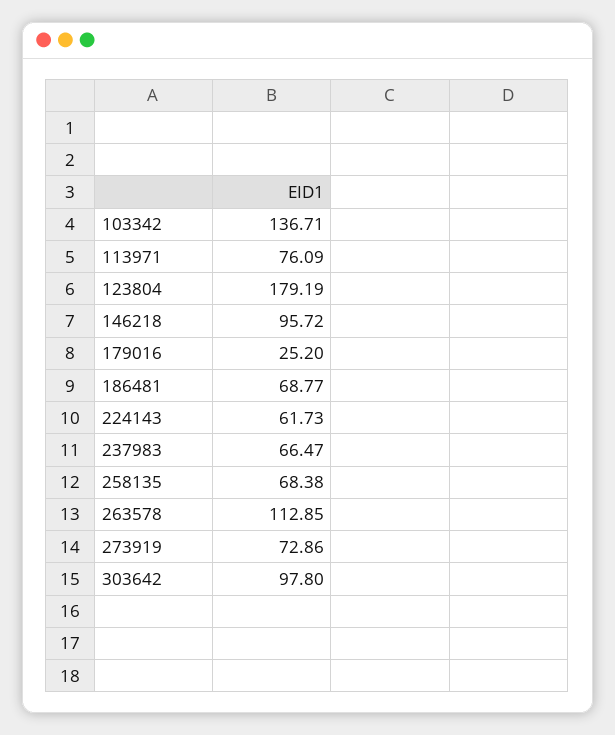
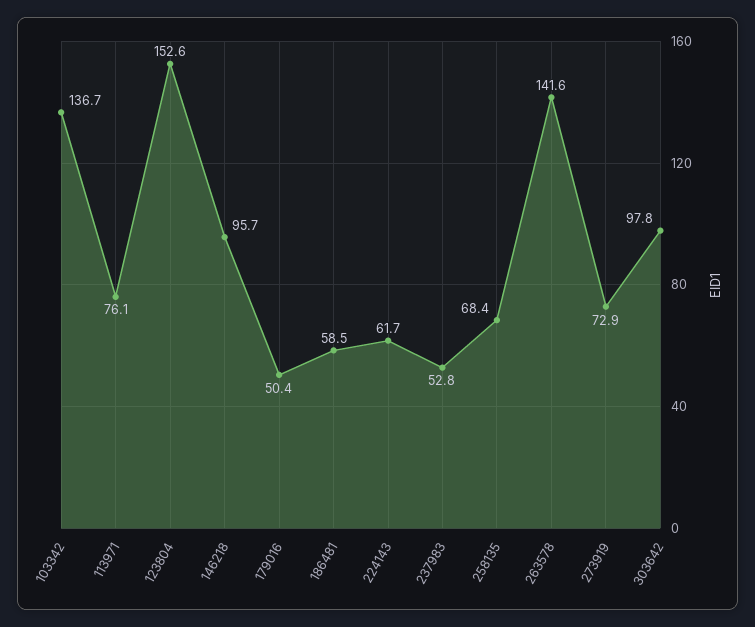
123804: 179.19 -> 152.6
179016: 25.2 -> 50.4
186481: 68.77 -> 58.5
237983: 66.47 -> 52.8
263578: 112.85 -> 141.6

